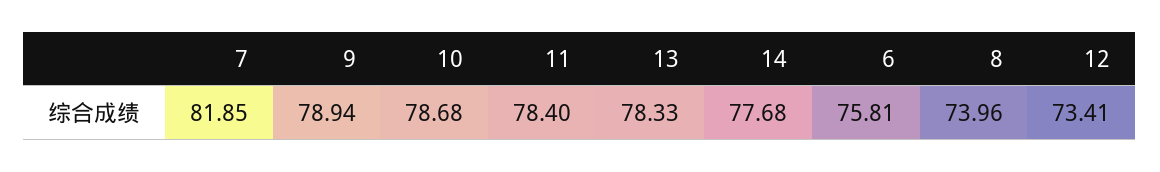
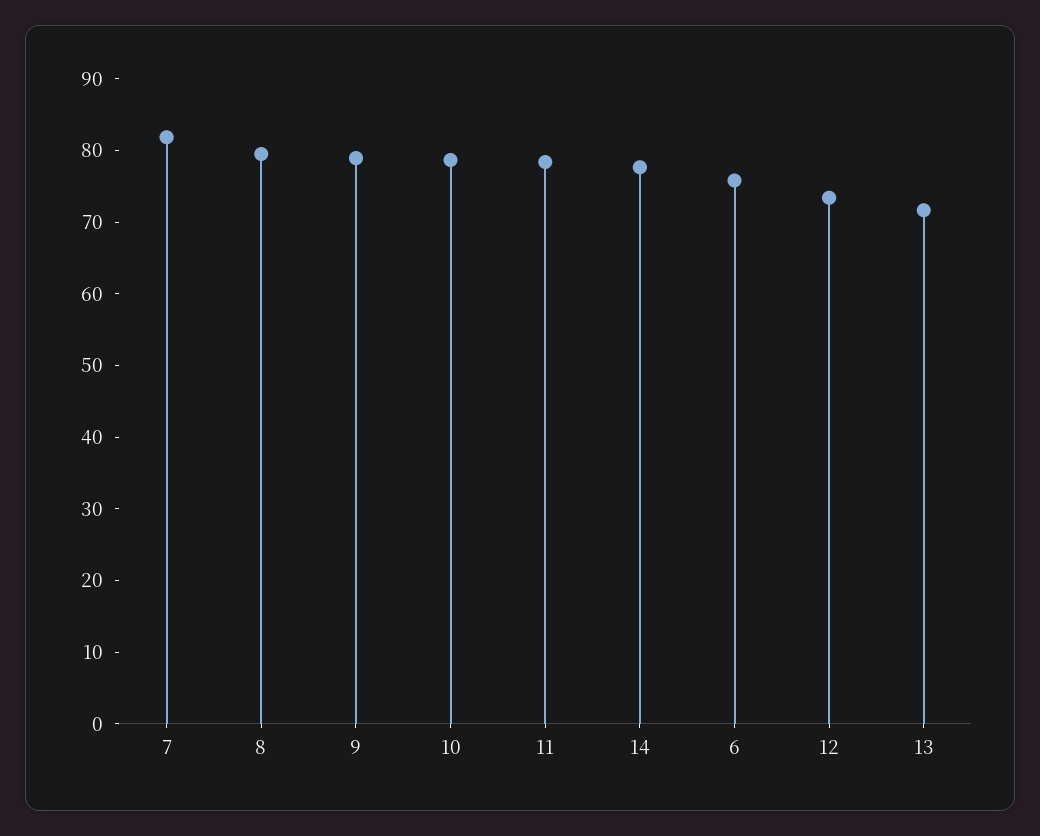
13: 78.33 -> 72
8: 73.96 -> 80

